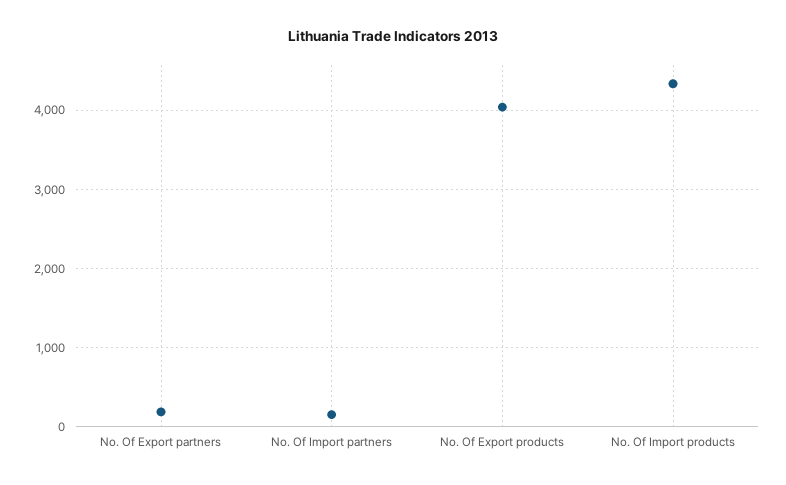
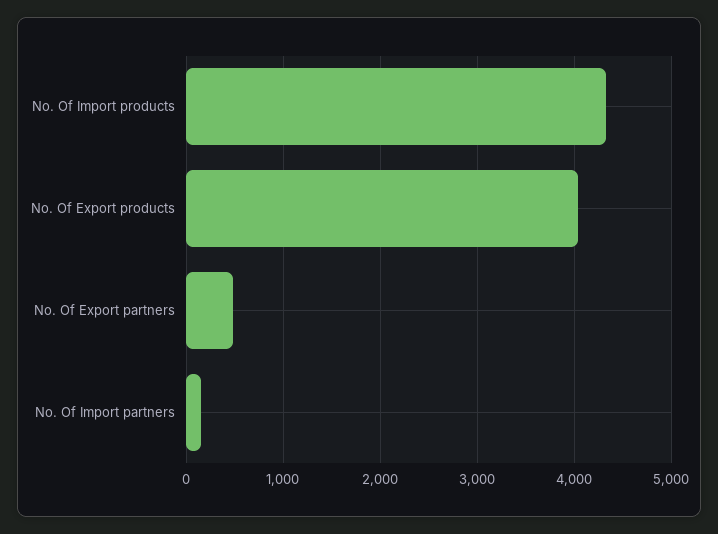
No. Of Export partners: 200 -> 500

